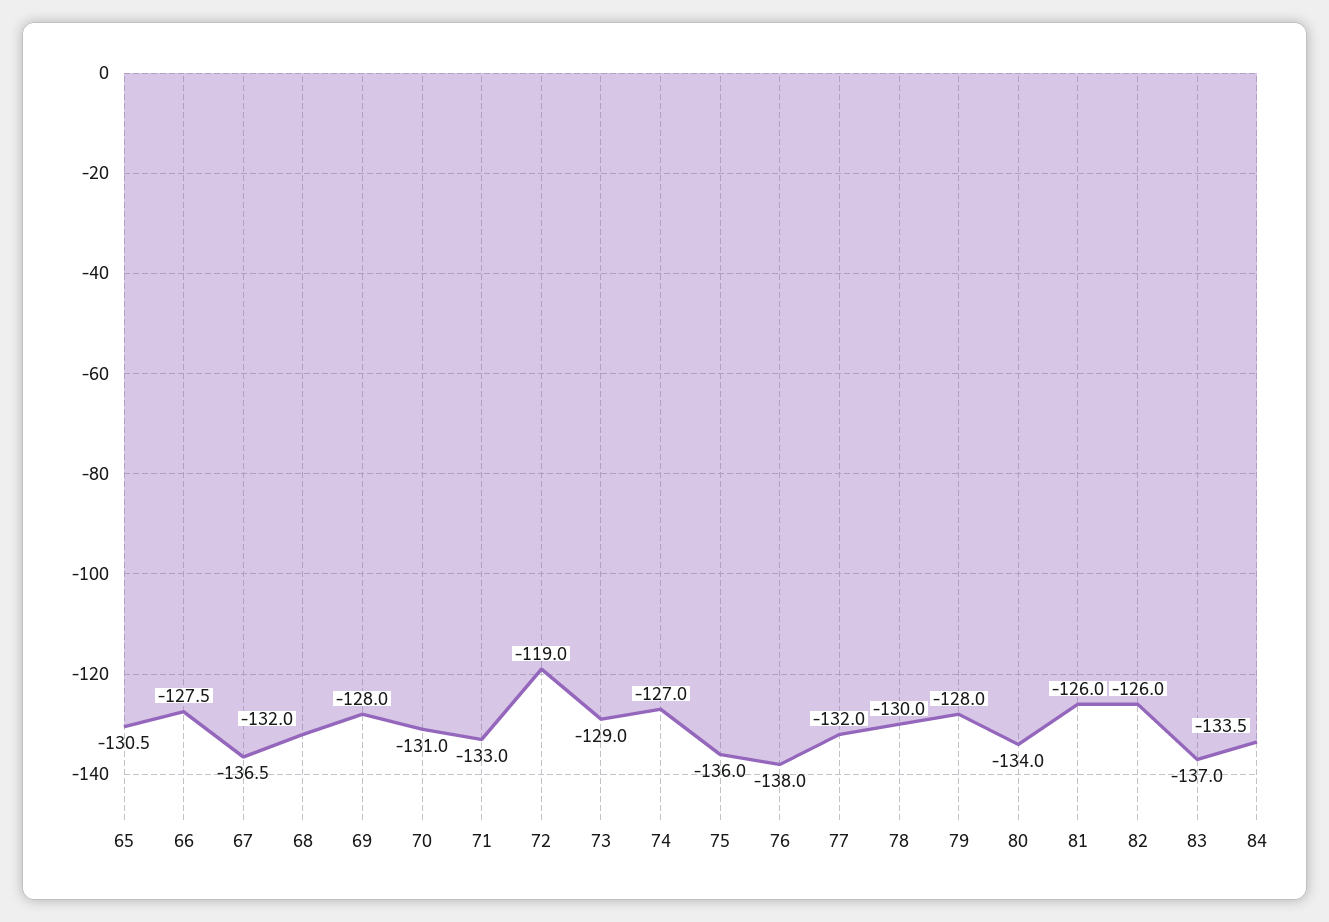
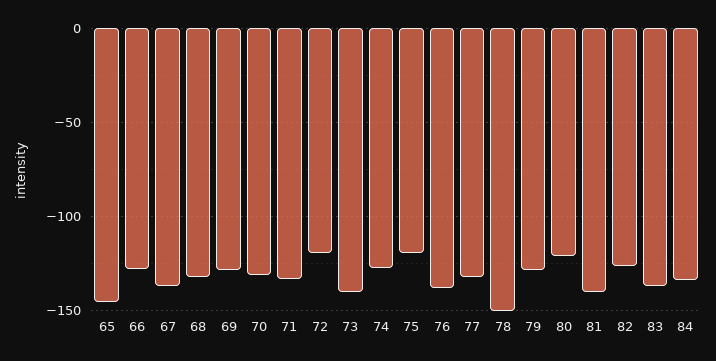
65: -130.5 -> -145
73: -129 -> -140
75: -136 -> -120
78: -130 -> -150
80: -134 -> -120
81: -126 -> -140

